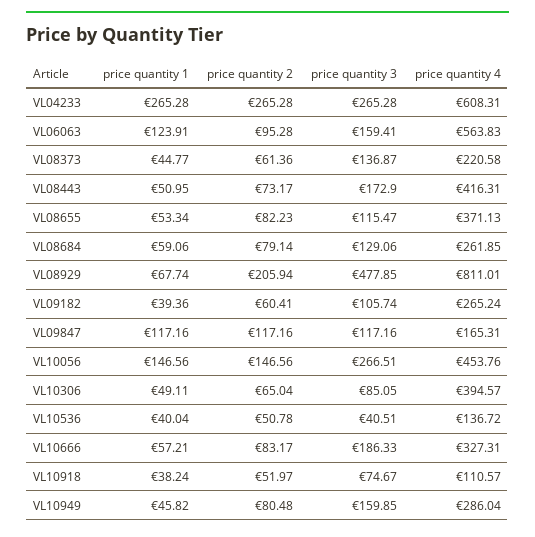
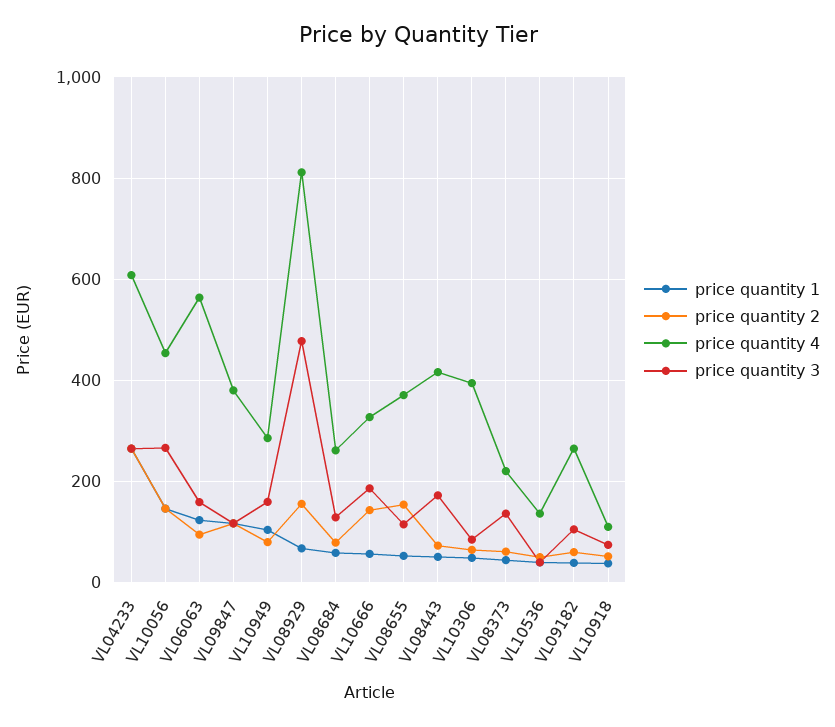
price quantity 2, VL08655: 82.23 -> 160
price quantity 2, VL08929: 205.94 -> 160
price quantity 4, VL09847: 165.31 -> 380
price quantity 2, VL10666: 83.17 -> 140
price quantity 1, VL10949: 45.82 -> 100

